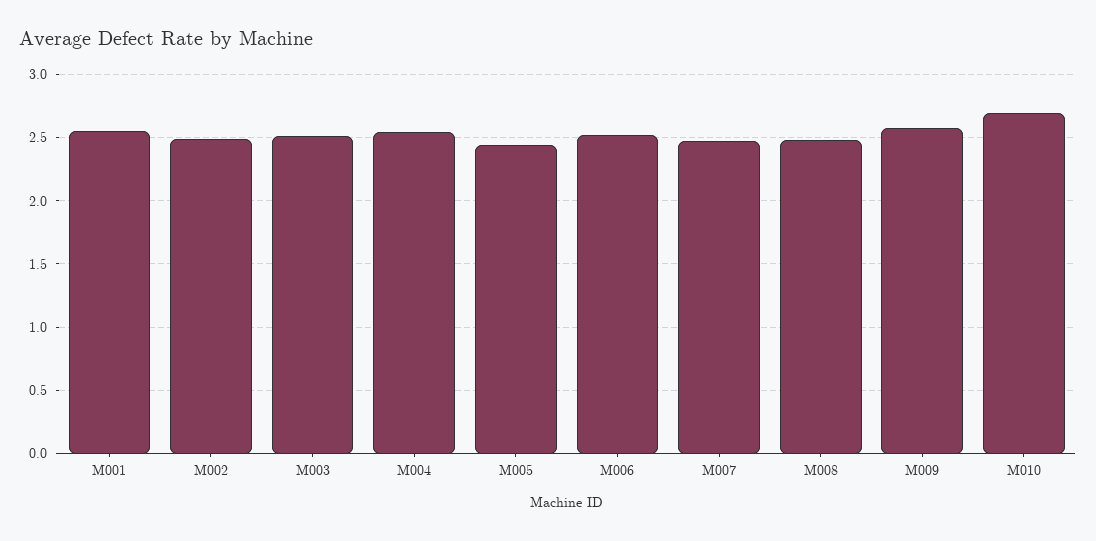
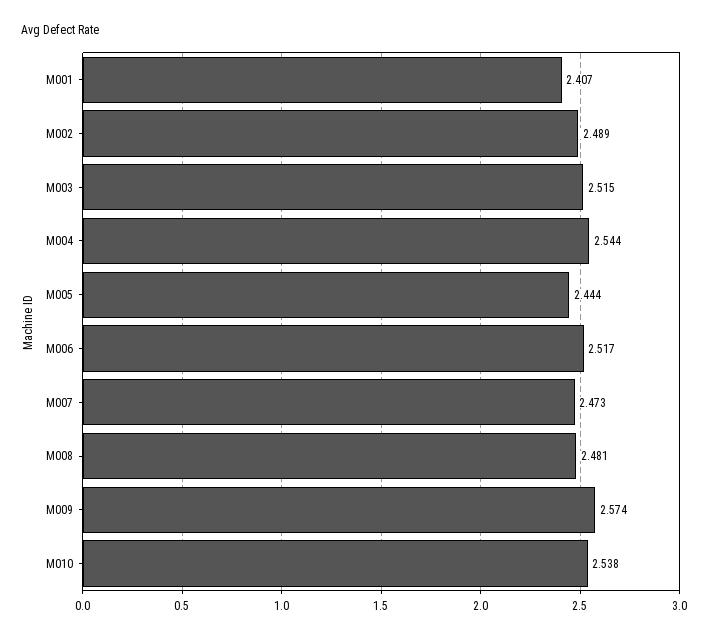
M001: 2.55 -> 2.407
M010: 2.7 -> 2.538

